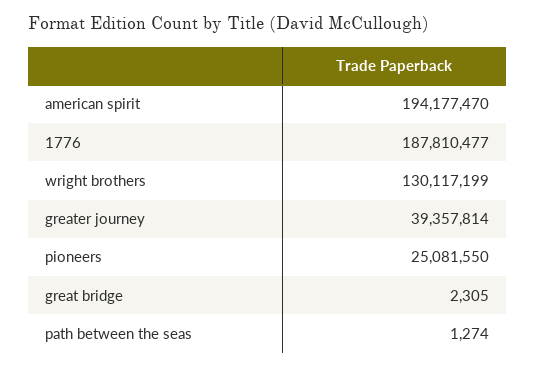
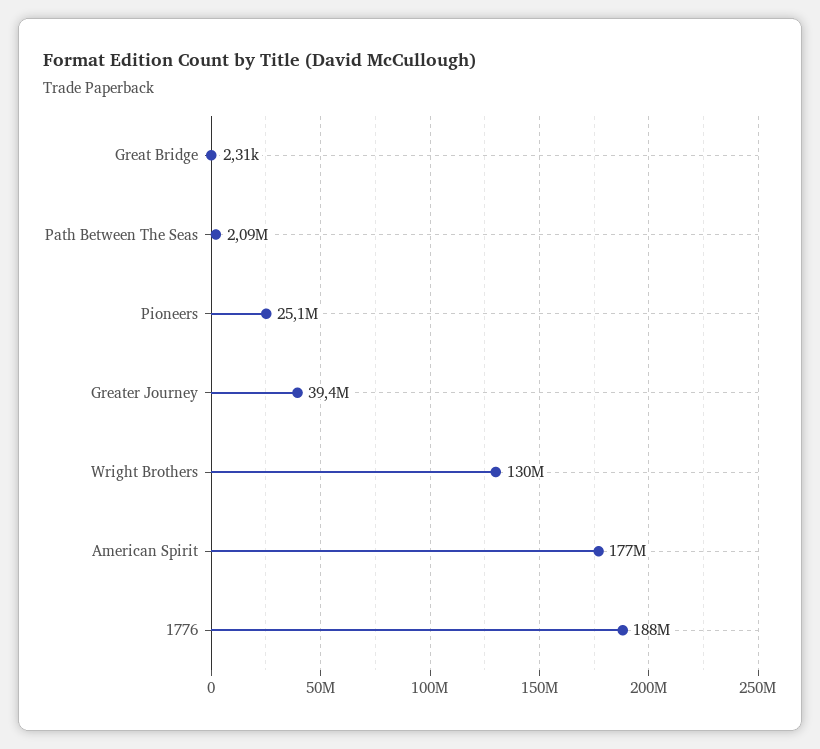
american spirit: 194177470 -> 177000000
path between the seas: 1274 -> 2090000

